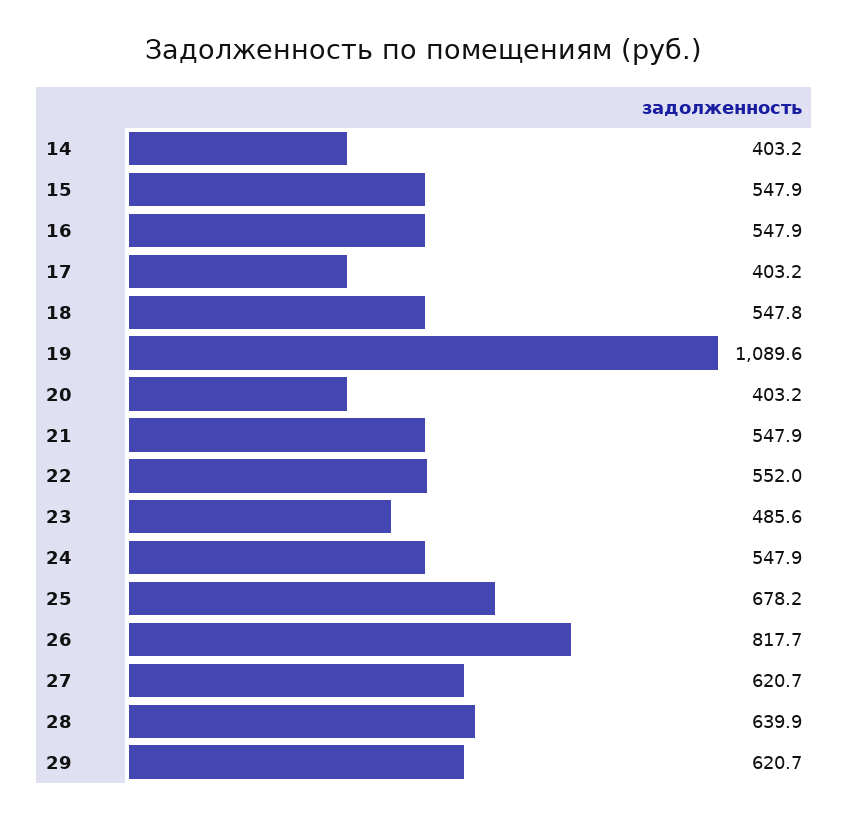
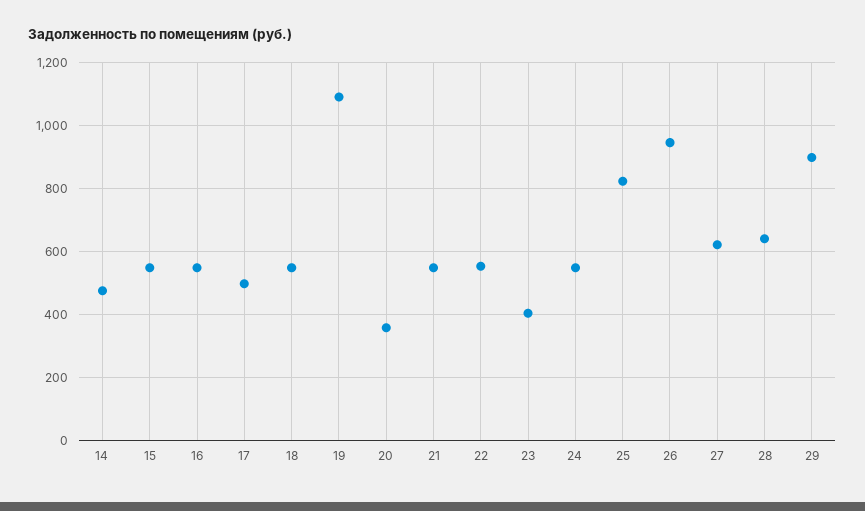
14: 403.2 -> 480
17: 403.2 -> 500
20: 403.2 -> 360
23: 485.6 -> 400
25: 678.2 -> 820
26: 817.7 -> 940
29: 620.7 -> 900

